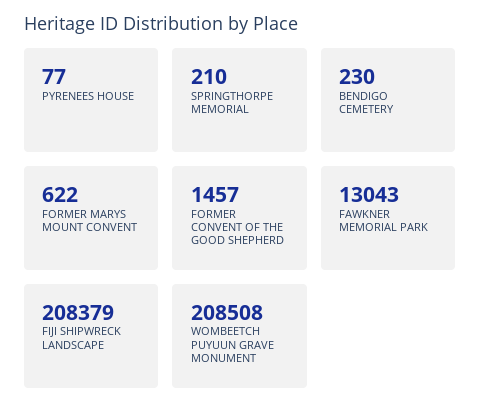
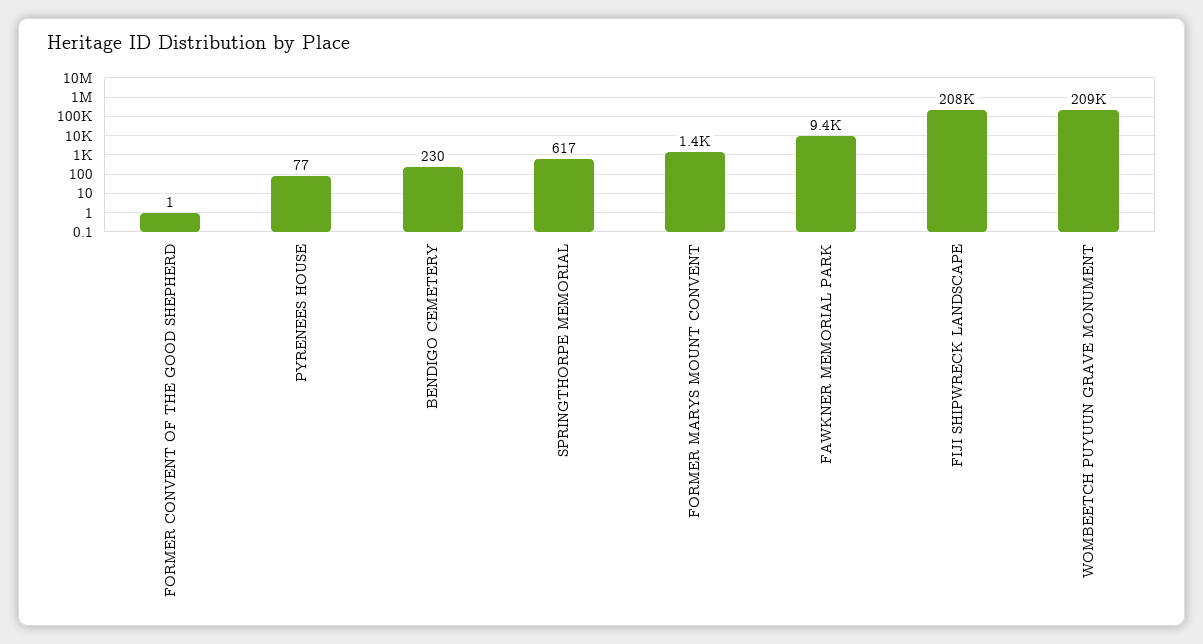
SPRINGTHORPE MEMORIAL: 210 -> 617
FORMER MARYS MOUNT CONVENT: 622 -> 1400
FORMER CONVENT OF THE GOOD SHEPHERD: 1457 -> 1
FAWKNER MEMORIAL PARK: 13043 -> 9400

